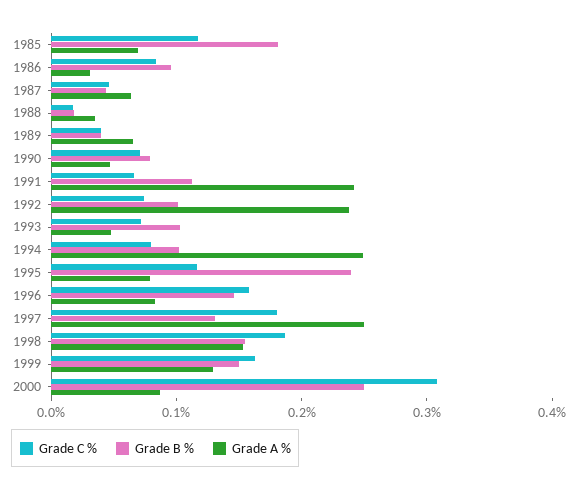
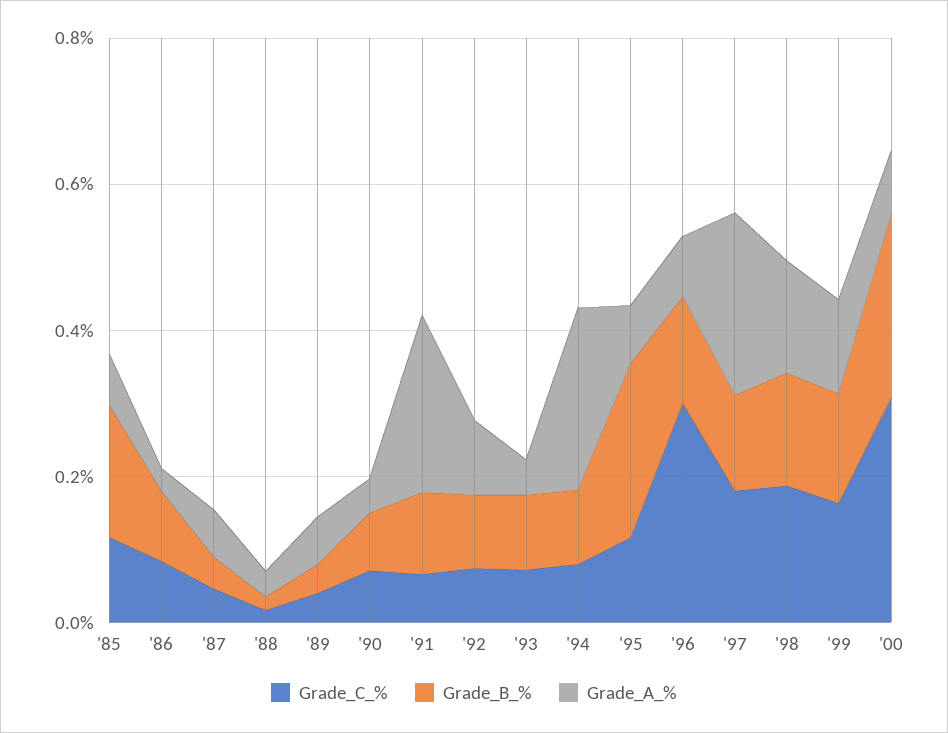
Grade A %, 1992: 0.24 -> 0.1
Grade C %, 1996: 0.16 -> 0.3

